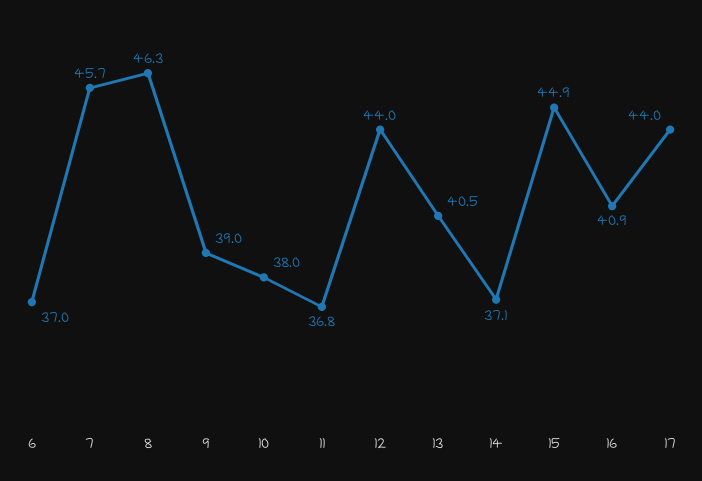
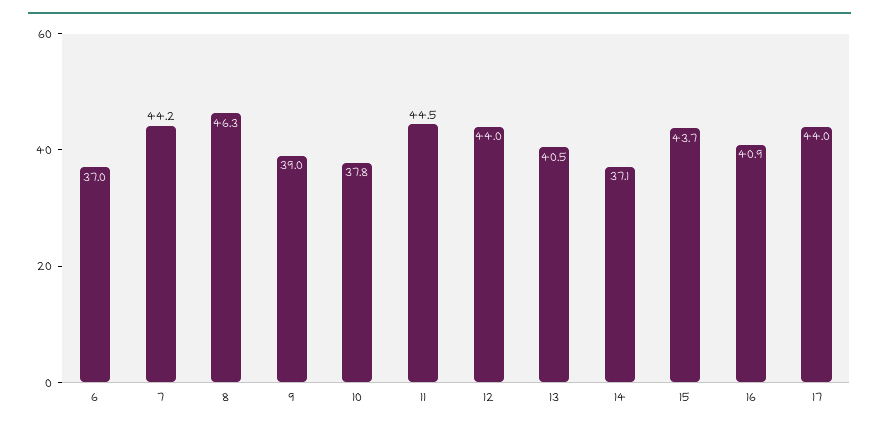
7: 45.7 -> 44.2
10: 38 -> 37.8
11: 36.8 -> 44.5
15: 44.9 -> 43.7

